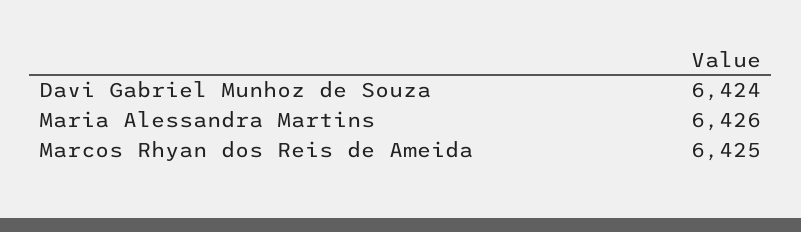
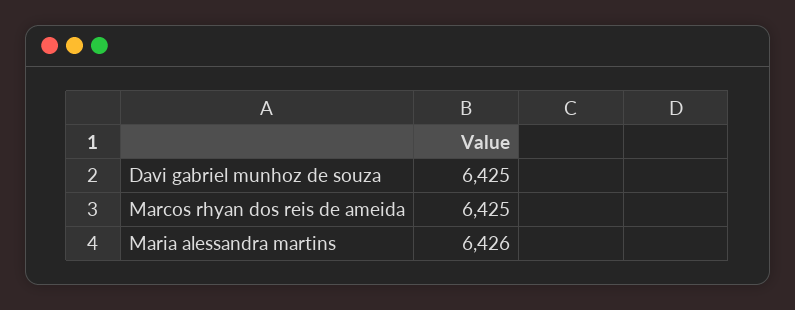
Davi Gabriel Munhoz de Souza: 6424 -> 6425

